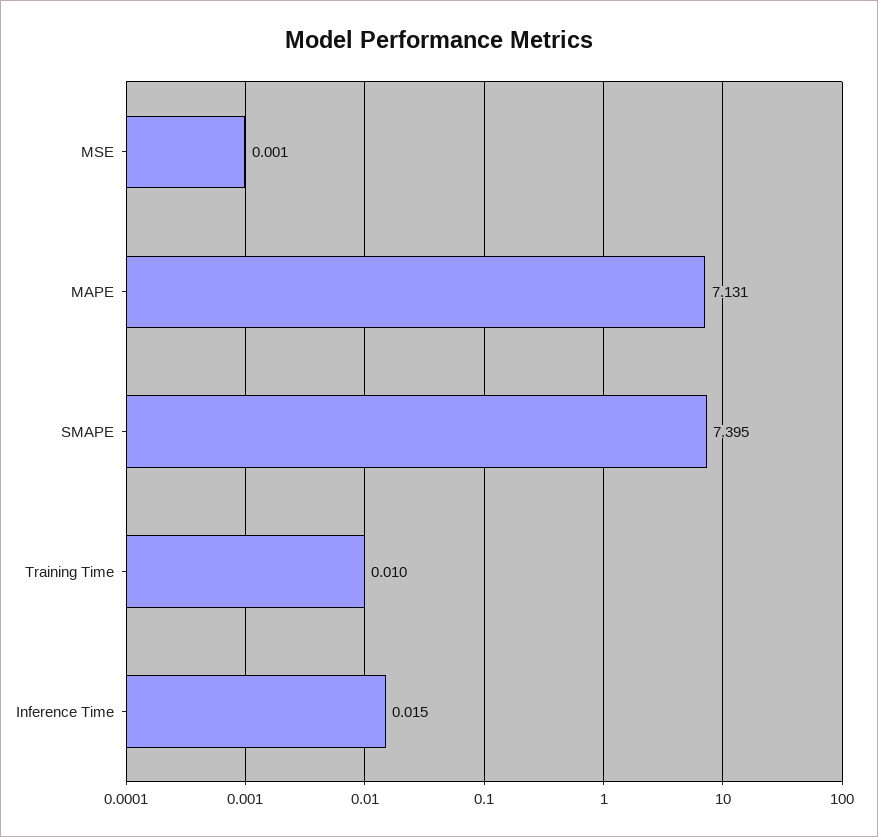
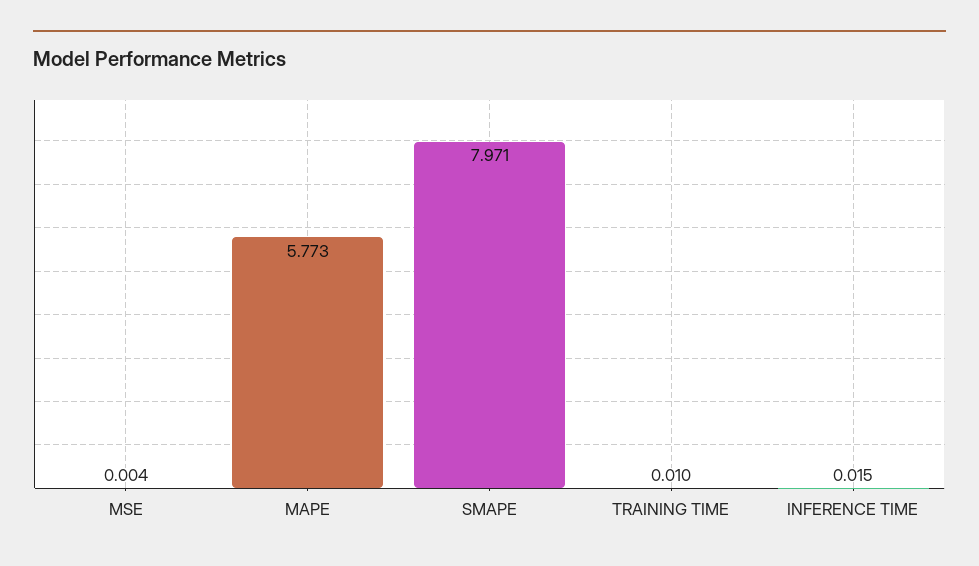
MSE: 0.001 -> 0.004
MAPE: 7.131 -> 5.773
SMAPE: 7.395 -> 7.971

